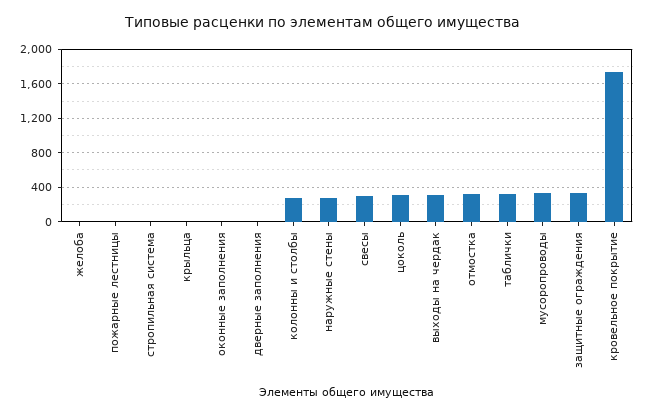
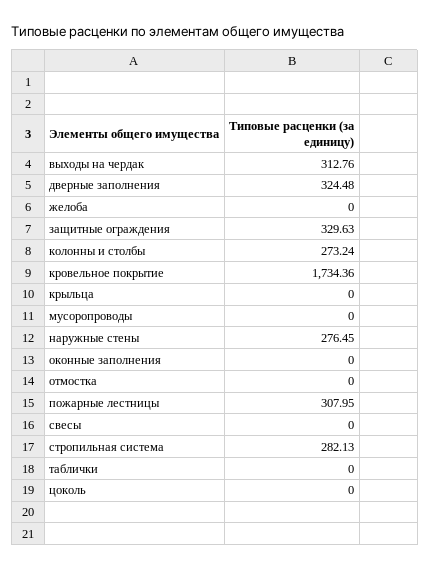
пожарные лестницы: 0 -> 307.95
стропильная система: 0 -> 282.13
дверные заполнения: 0 -> 324.48
свесы: 300 -> 0
цоколь: 300 -> 0
отмостка: 300 -> 0
таблички: 300 -> 0
мусоропроводы: 300 -> 0

